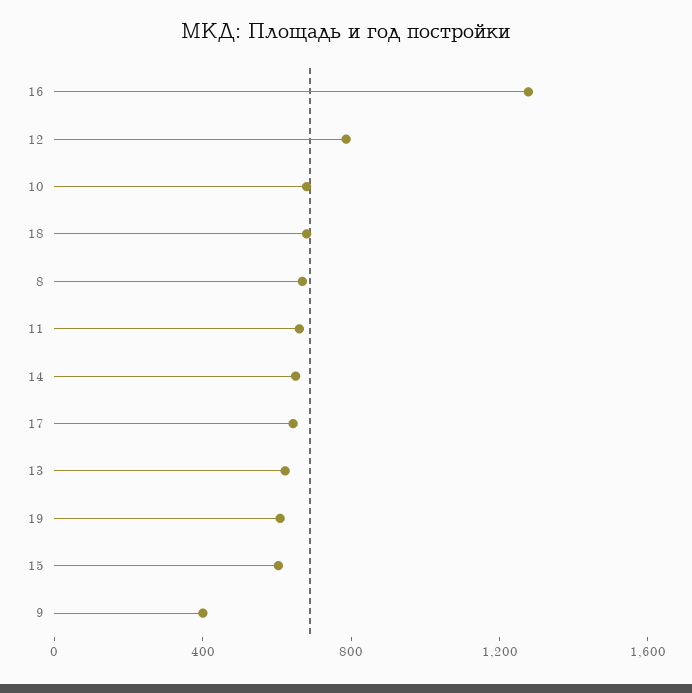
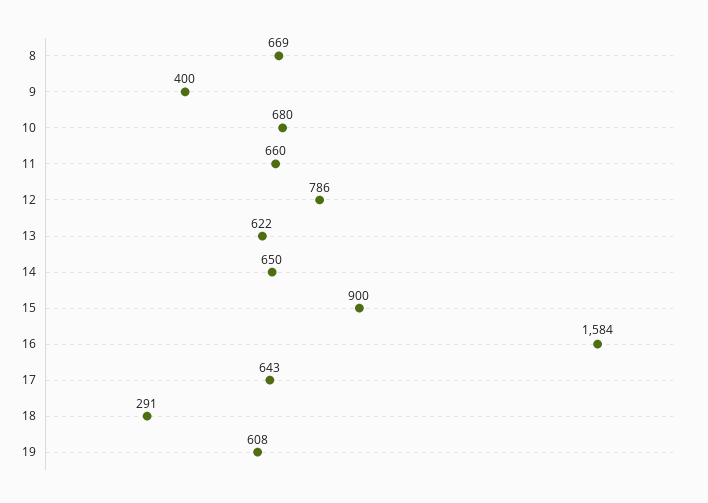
16: 1300 -> 1584
18: 700 -> 291
15: 600 -> 900

